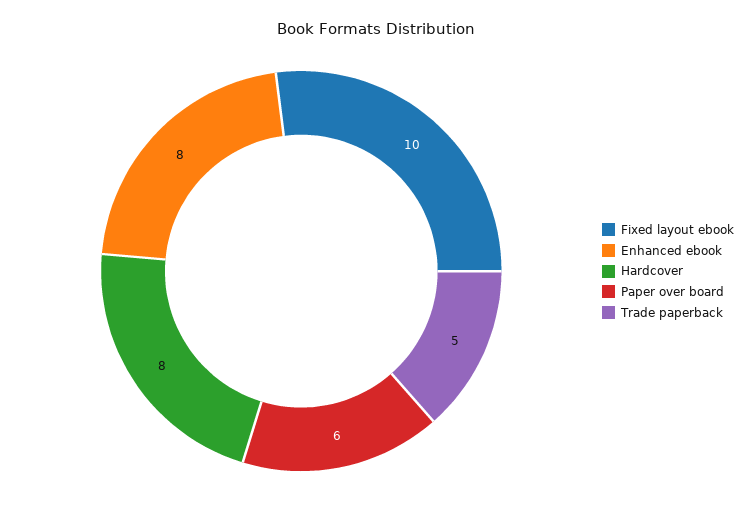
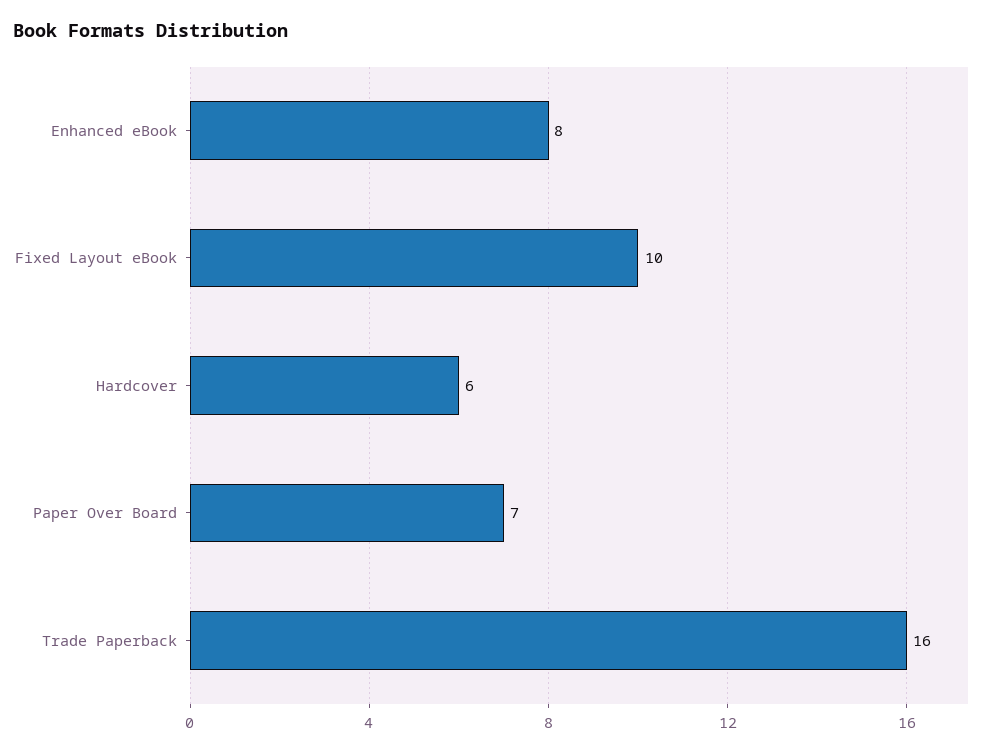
Hardcover: 8 -> 6
Paper over board: 6 -> 7
Trade paperback: 5 -> 16

